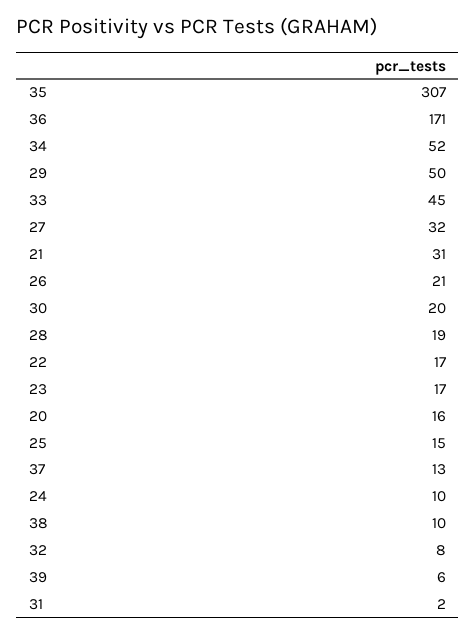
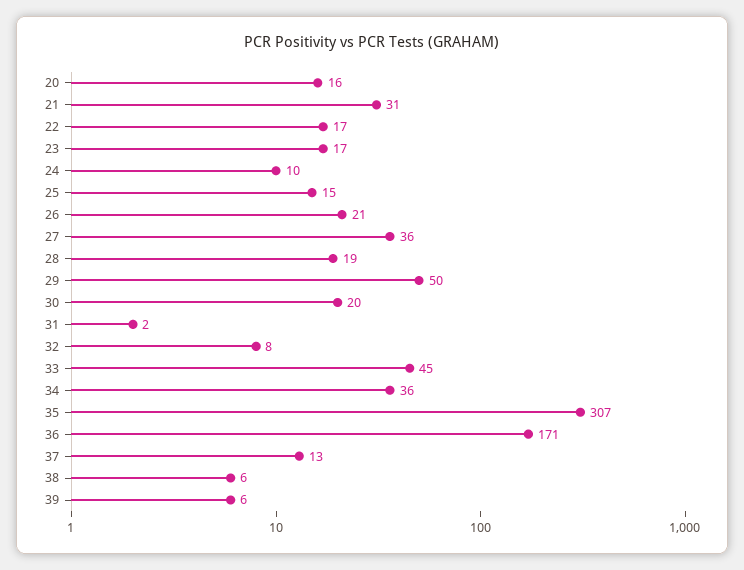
34: 52 -> 36
27: 32 -> 36
38: 10 -> 6

